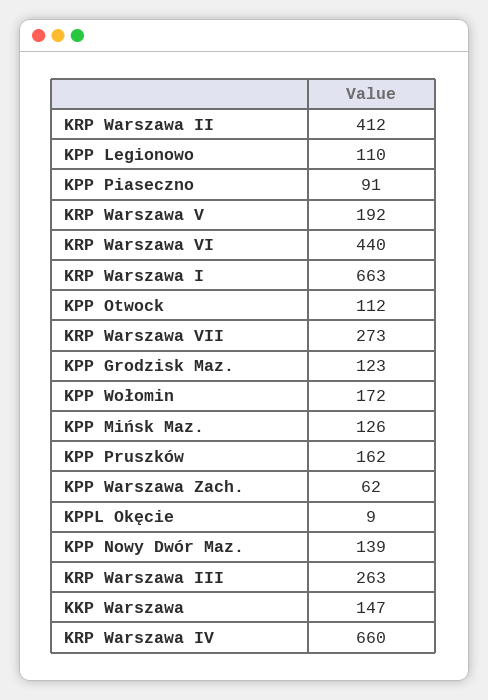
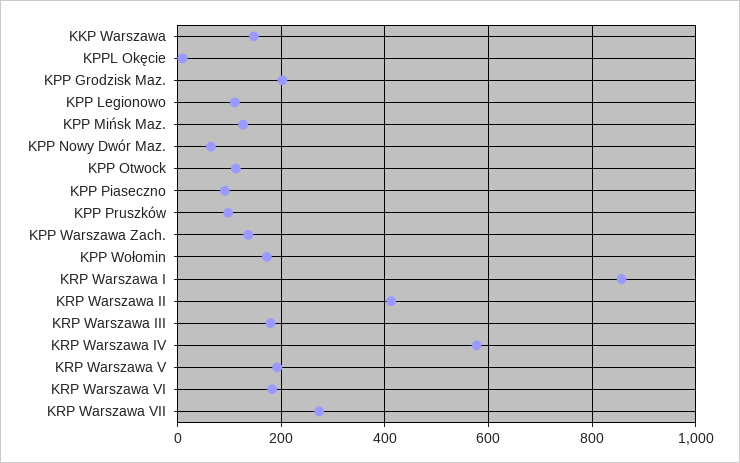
KRP Warszawa VI: 440 -> 180
KRP Warszawa I: 663 -> 860
KPP Grodzisk Maz.: 123 -> 200
KPP Pruszków: 162 -> 100
KPP Warszawa Zach.: 62 -> 140
KPP Nowy Dwór Maz.: 139 -> 60
KRP Warszawa III: 263 -> 180
KRP Warszawa IV: 660 -> 580

